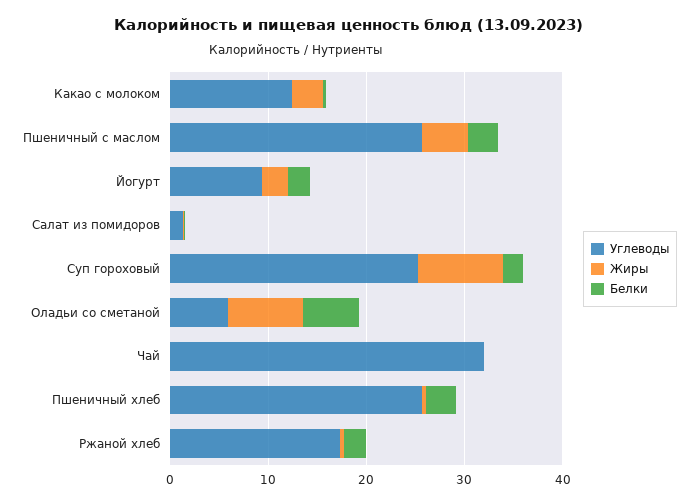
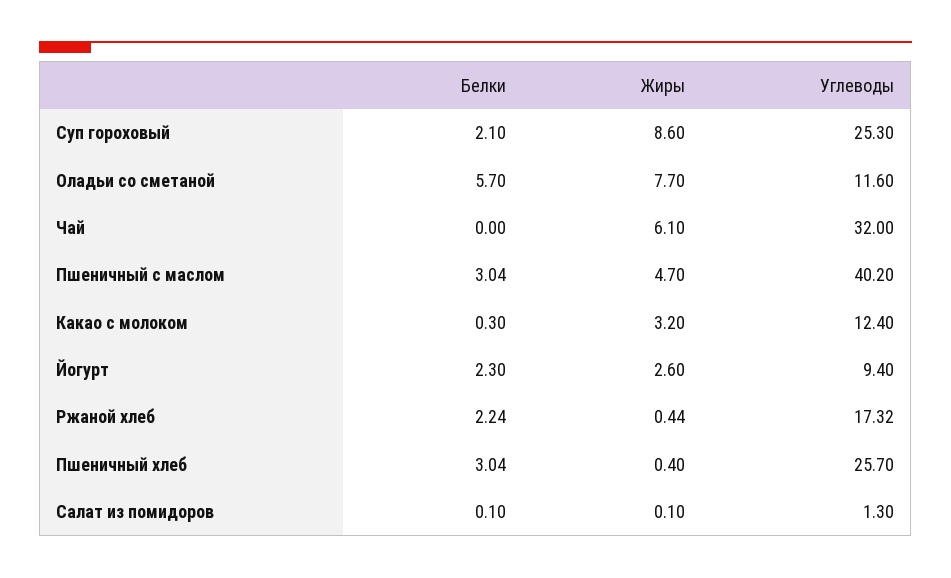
Углеводы, Пшеничный с маслом: 26 -> 40.2
Углеводы, Оладьи со сметаной: 6 -> 11.6
Жиры, Чай: 0 -> 6.1

